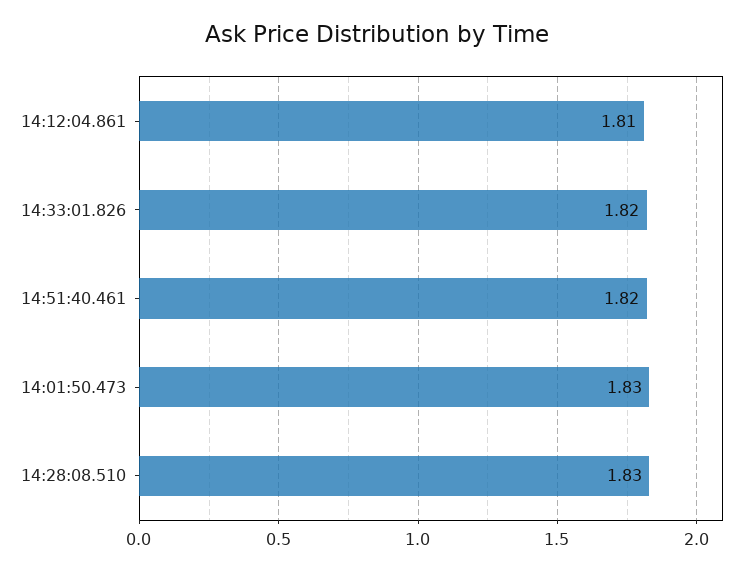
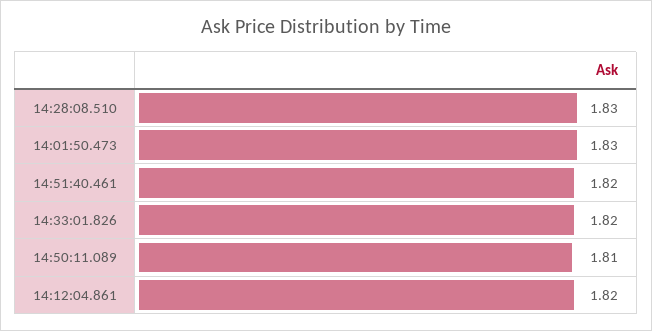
14:12:04.861: 1.81 -> 1.82
14:50:11.089: none -> 1.81

